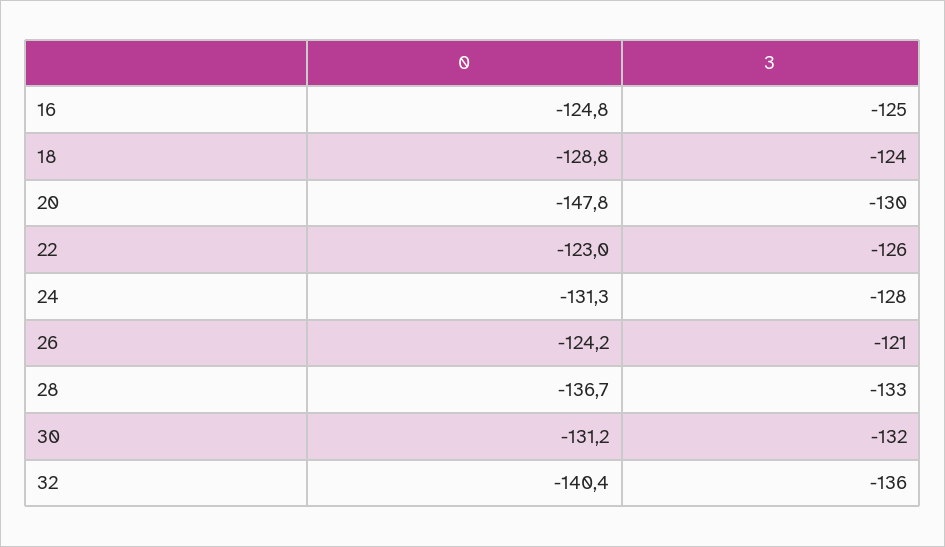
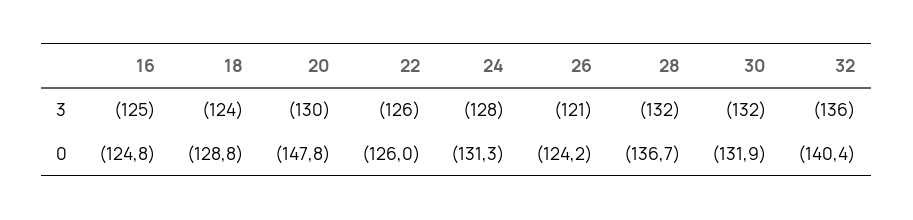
0, 22: -123 -> -126
3, 28: -133 -> -132
0, 30: -131.2 -> -131.9

